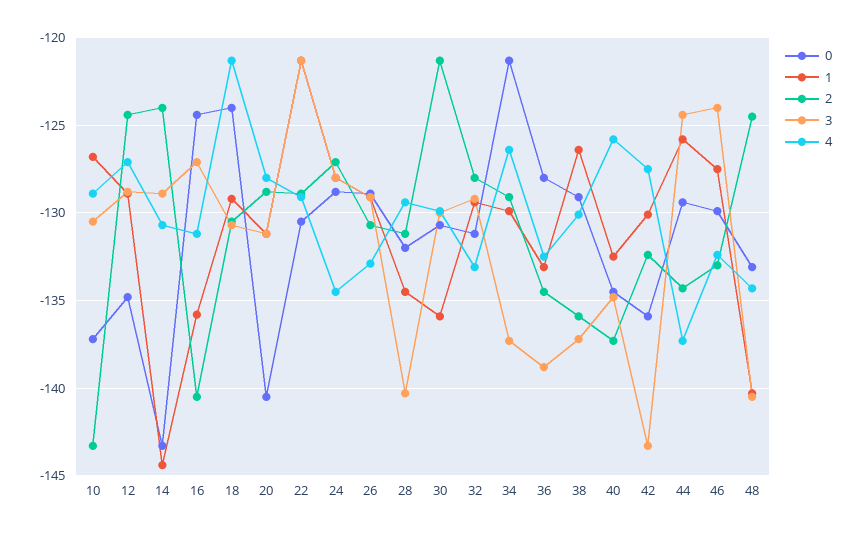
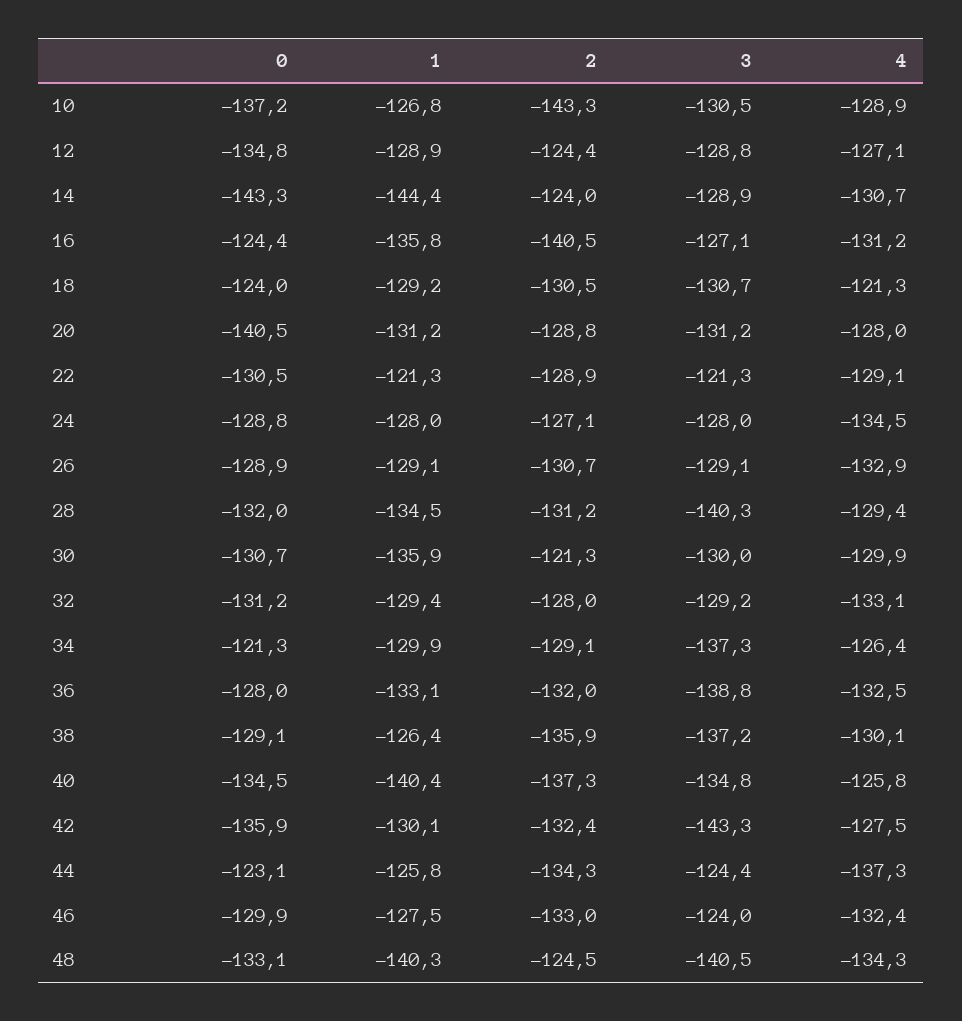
2, 36: -134.5 -> -132
1, 40: -132.5 -> -140.4
0, 44: -129.5 -> -123.1

